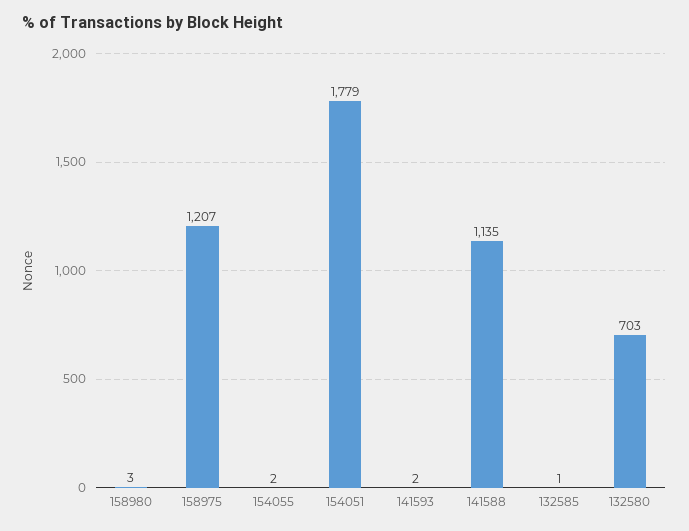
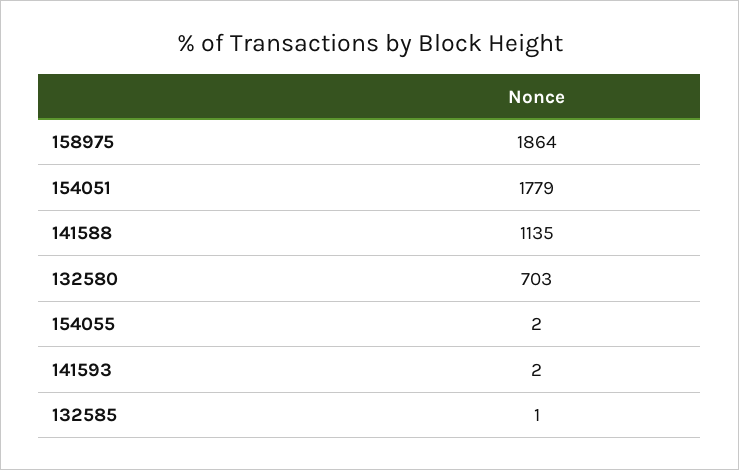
158980: 3 -> none
158975: 1207 -> 1864

